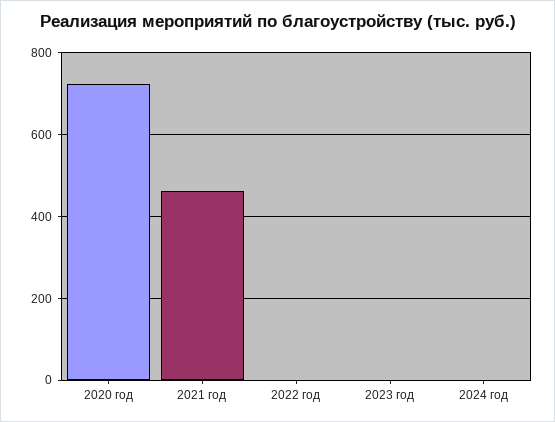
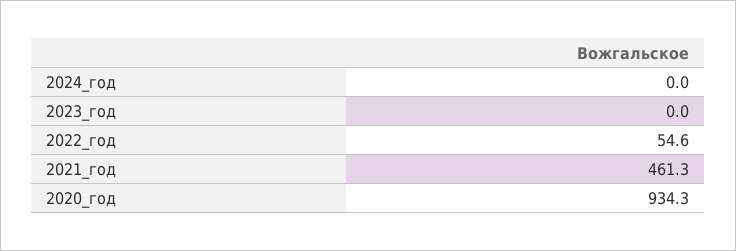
2020 год: 720 -> 934.3
2022 год: 0 -> 54.6

